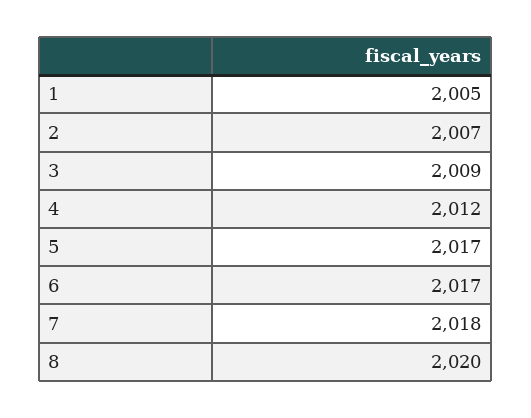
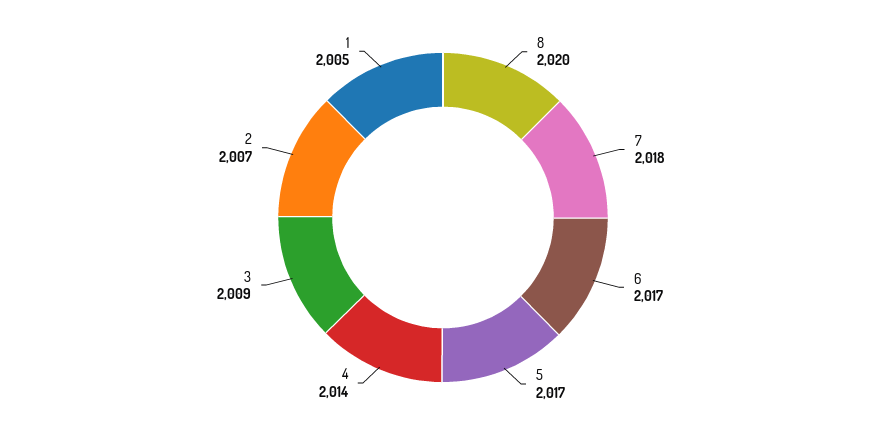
4: 2012 -> 2014

